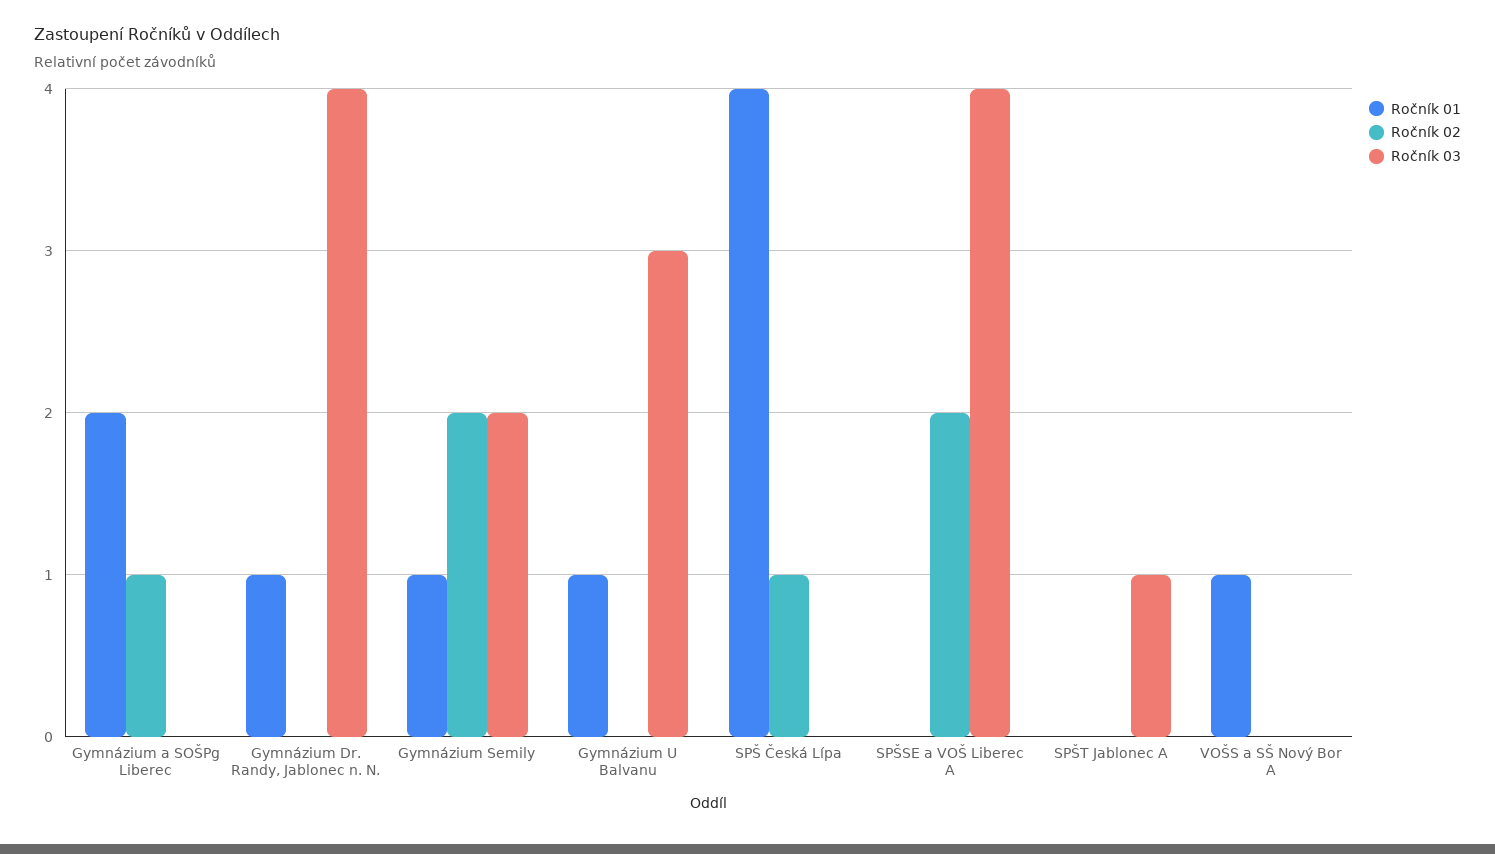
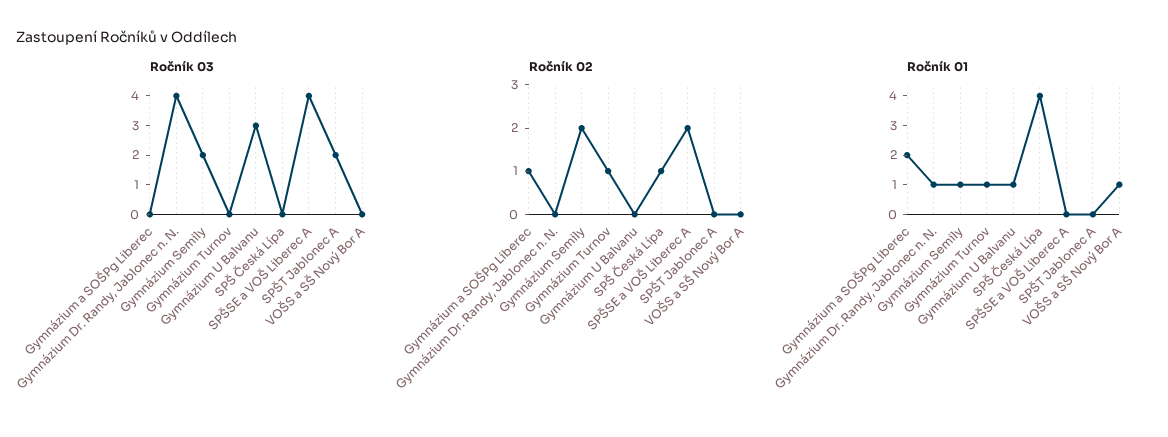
Ročník 03, SPŠT Jablonec A: 1 -> 2
Ročník 03, Gymnázium Turnov: none -> 0
Ročník 02, Gymnázium Turnov: none -> 1
Ročník 01, Gymnázium Turnov: none -> 1

